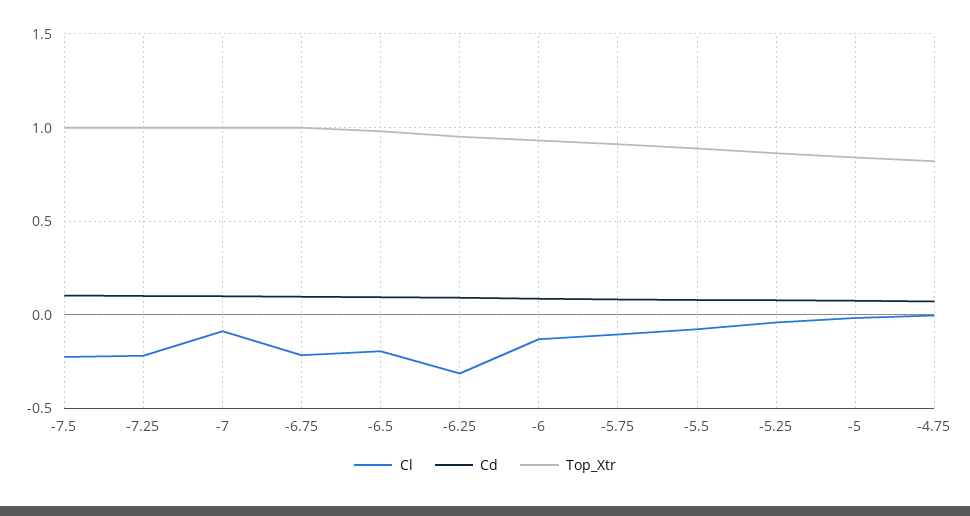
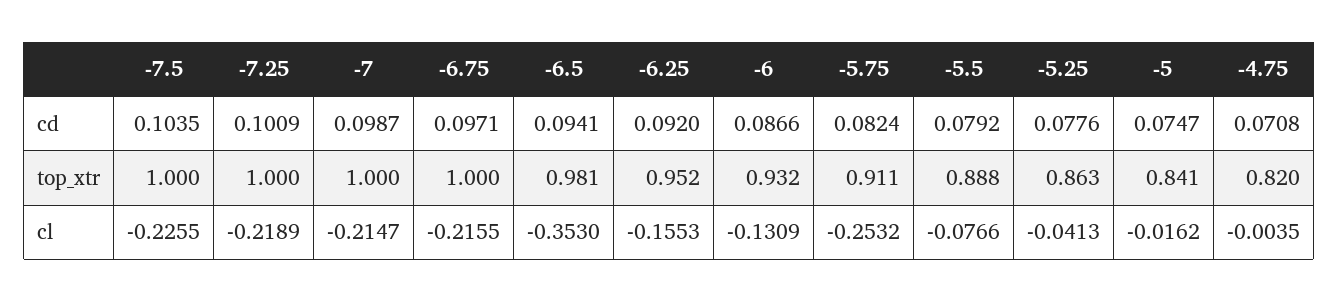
Cl, -7: -0.1 -> -0.2147
Cl, -6.5: -0.2 -> -0.353
Cl, -6.25: -0.3 -> -0.1553
Cl, -5.75: -0.1 -> -0.2532

